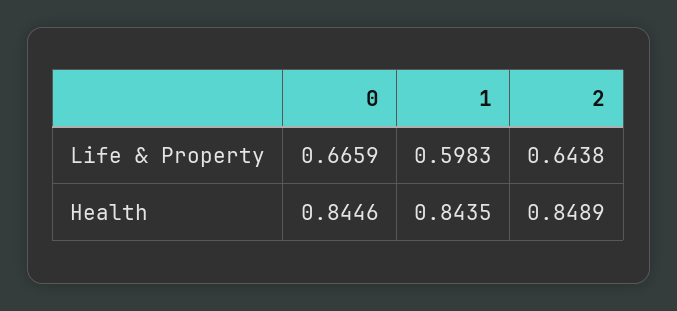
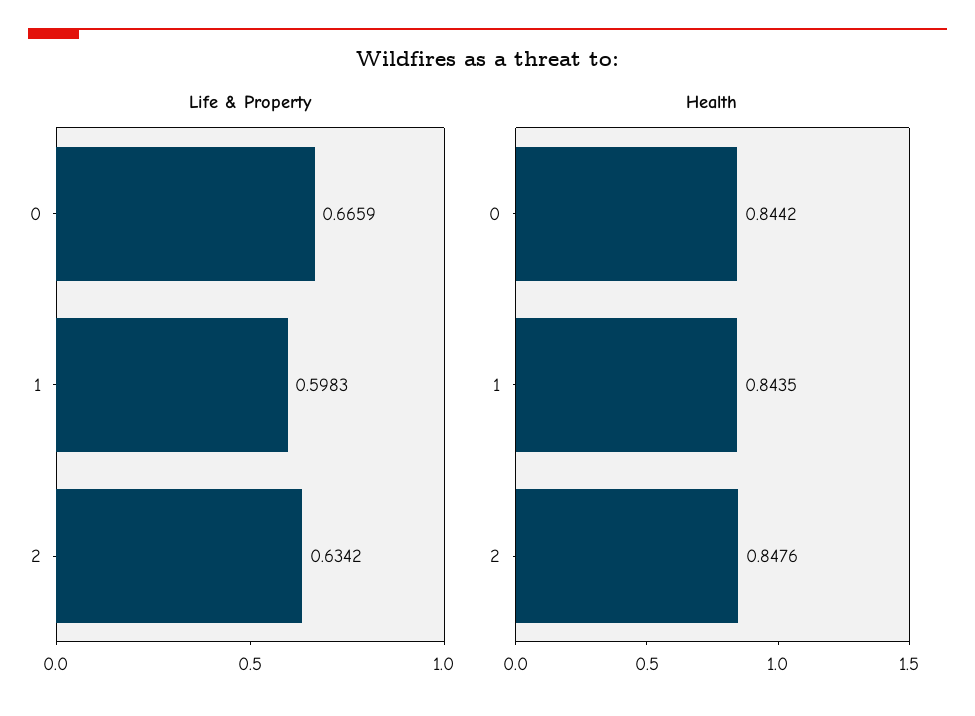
Life & Property, 2: 0.6438 -> 0.6342
Health, 0: 0.8446 -> 0.8442
Health, 2: 0.8489 -> 0.8476

